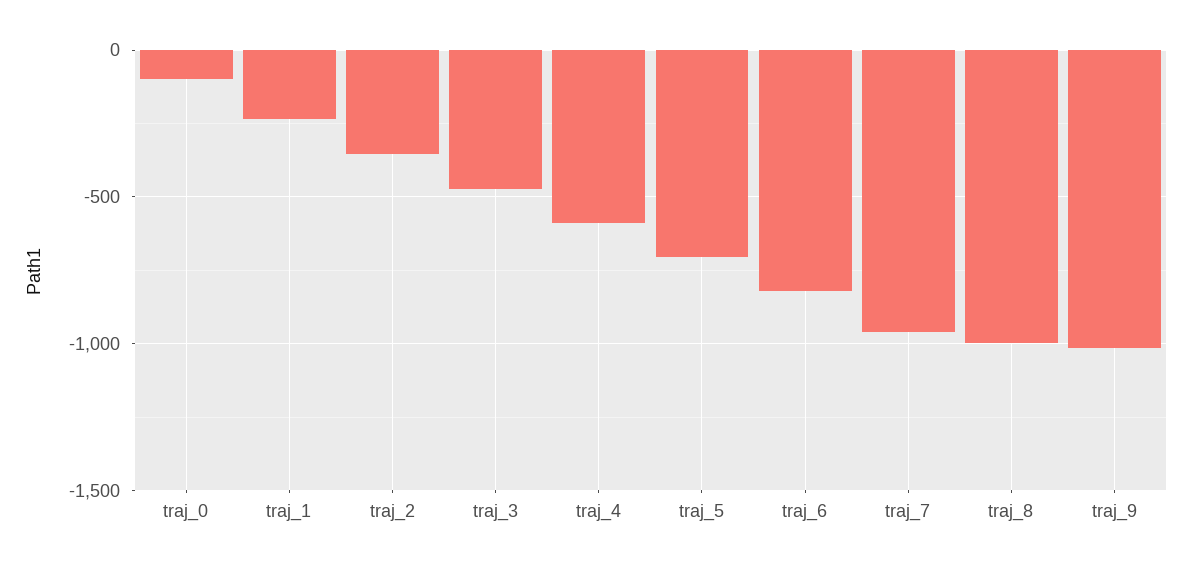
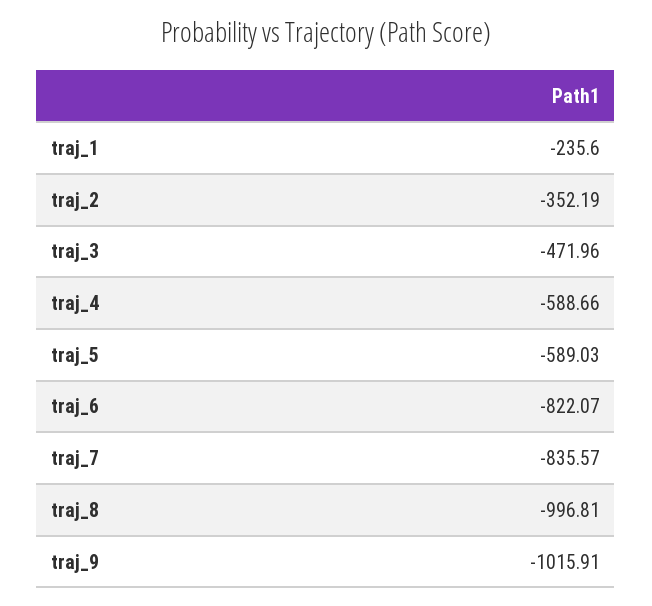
traj_0: -100 -> none
traj_5: -700 -> -589.03
traj_7: -950 -> -835.57

